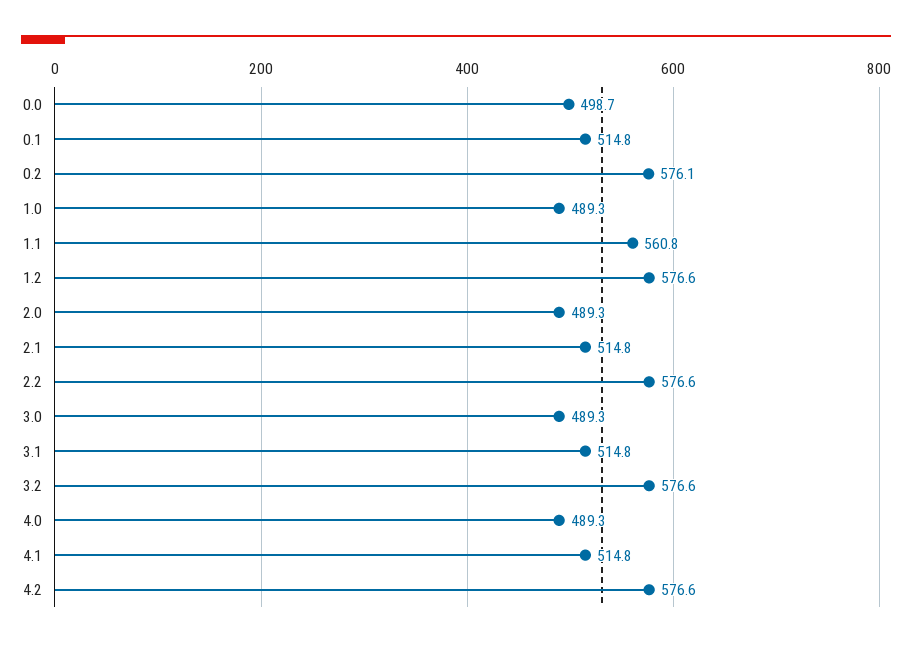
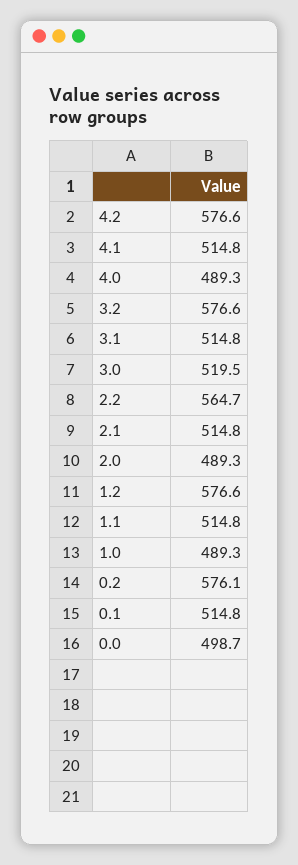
1.1: 560.8 -> 514.8
2.2: 576.6 -> 564.7
3.0: 489.3 -> 519.5

